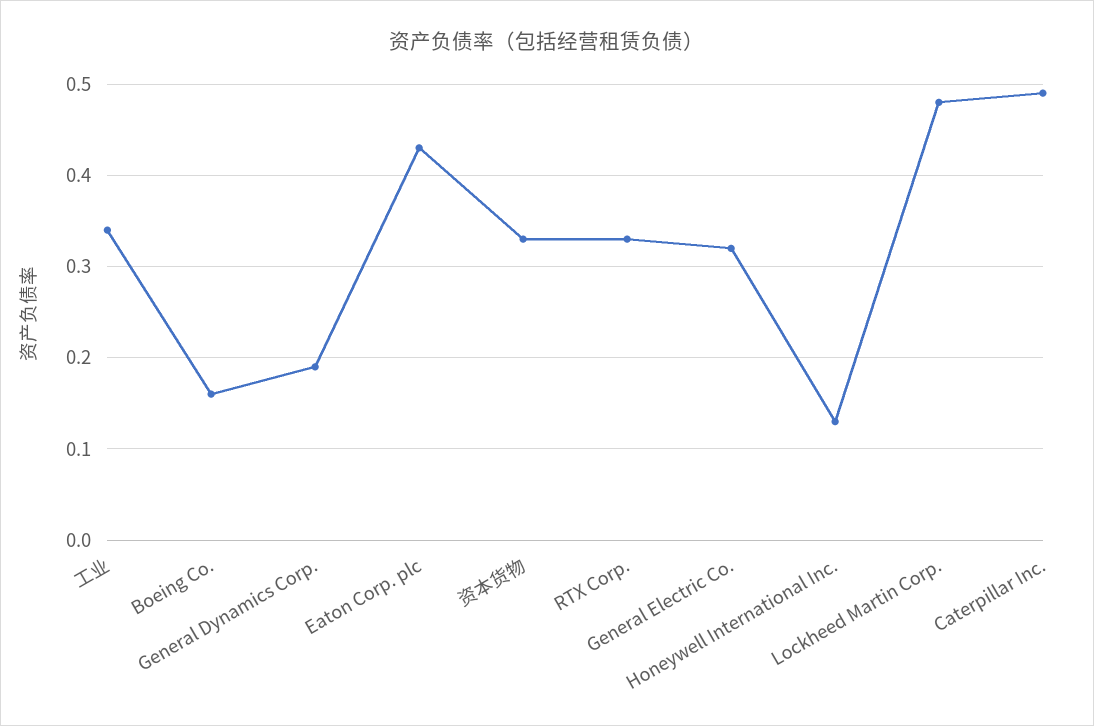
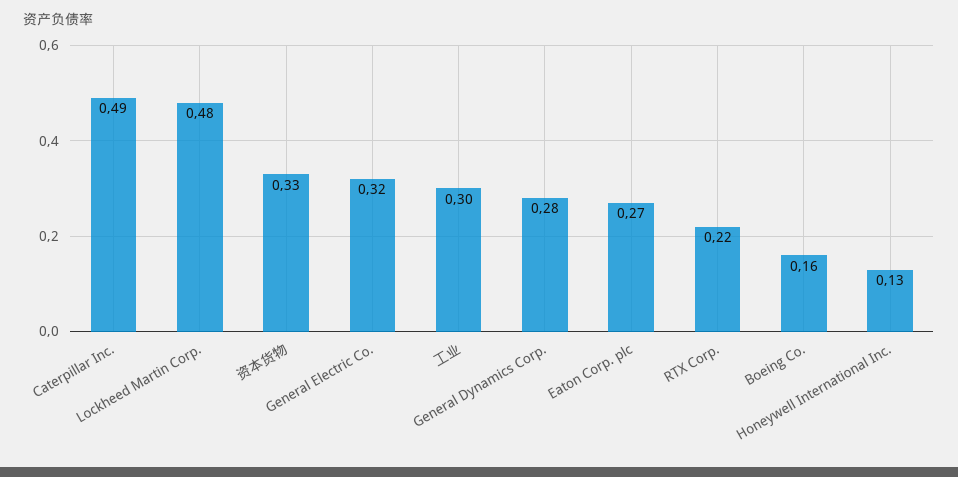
工业: 0.34 -> 0.3
General Dynamics Corp.: 0.19 -> 0.28
Eaton Corp. plc: 0.43 -> 0.27
RTX Corp.: 0.33 -> 0.22

